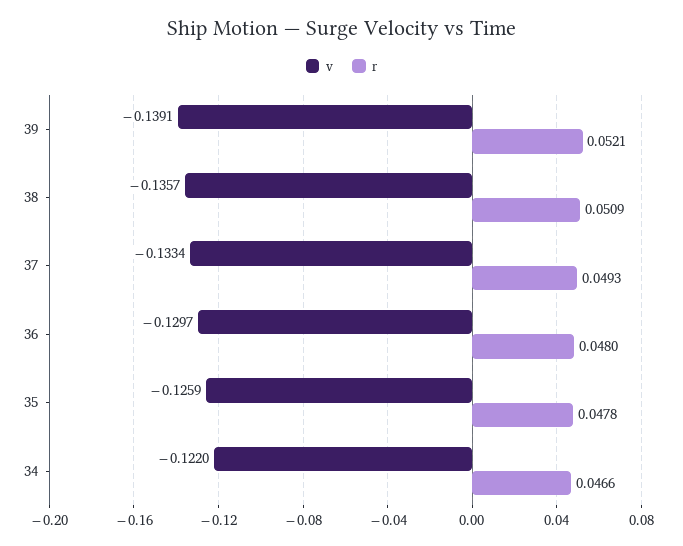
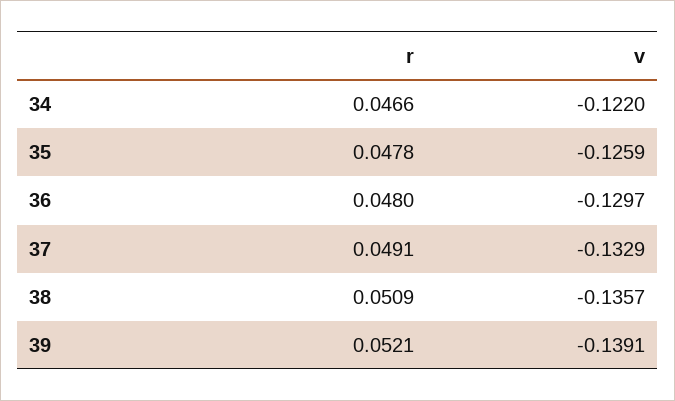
v, 37: -0.1334 -> -0.1329
r, 37: 0.0493 -> 0.0491

